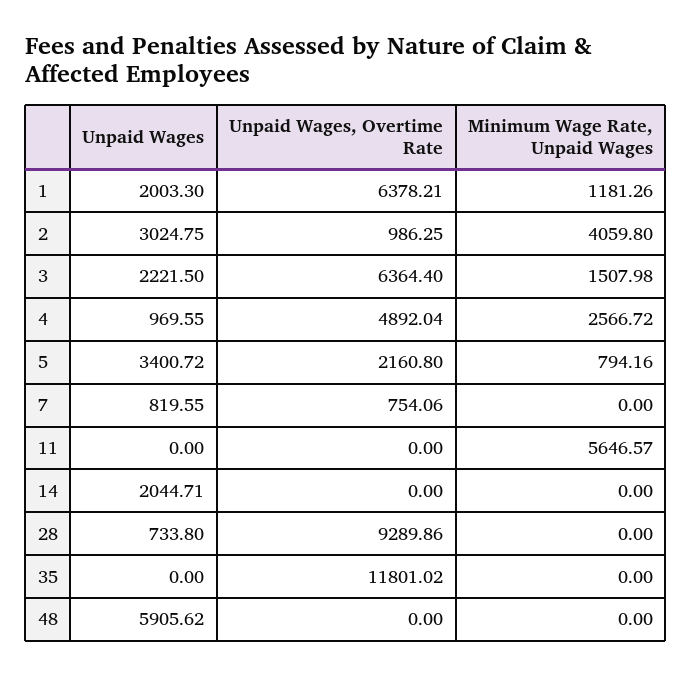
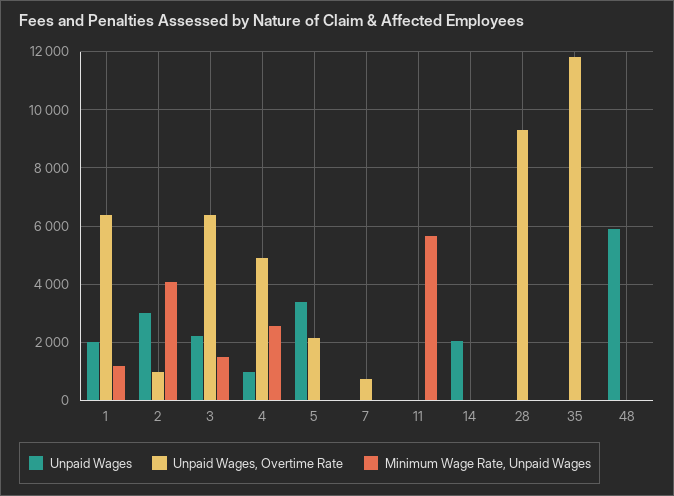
Minimum Wage Rate, Unpaid Wages, 5: 794.16 -> 0
Unpaid Wages, 7: 819.55 -> 0
Unpaid Wages, 28: 733.8 -> 0

